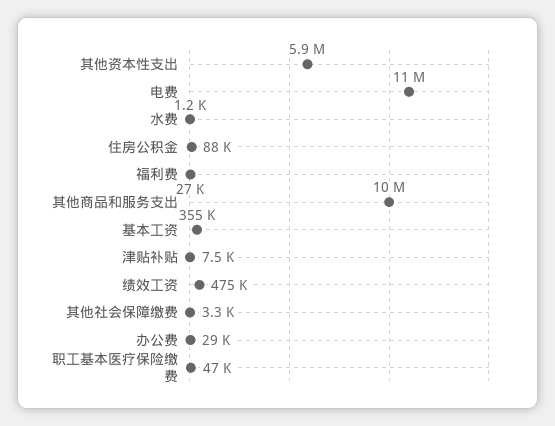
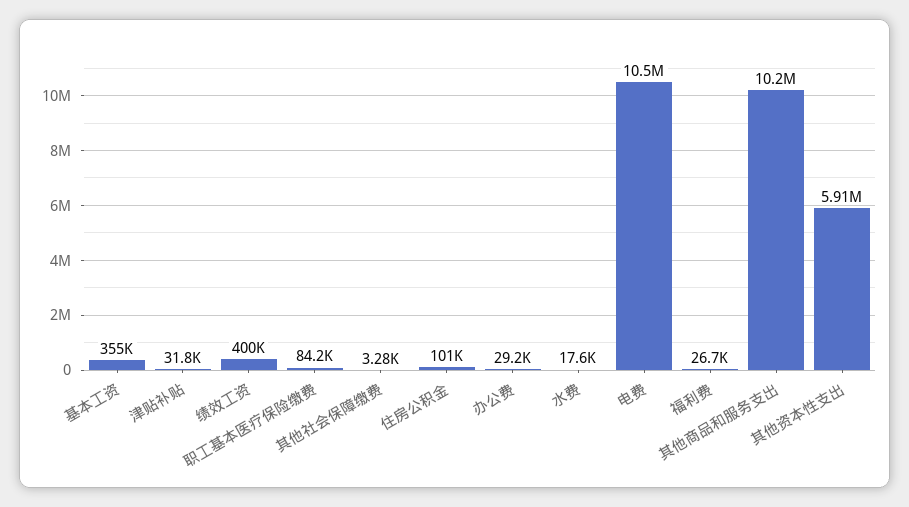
水费: 1200 -> 17600
住房公积金: 88000 -> 101000
津贴补贴: 7500 -> 31800
绩效工资: 475000 -> 400000
职工基本医疗保险缴费: 47000 -> 84200

